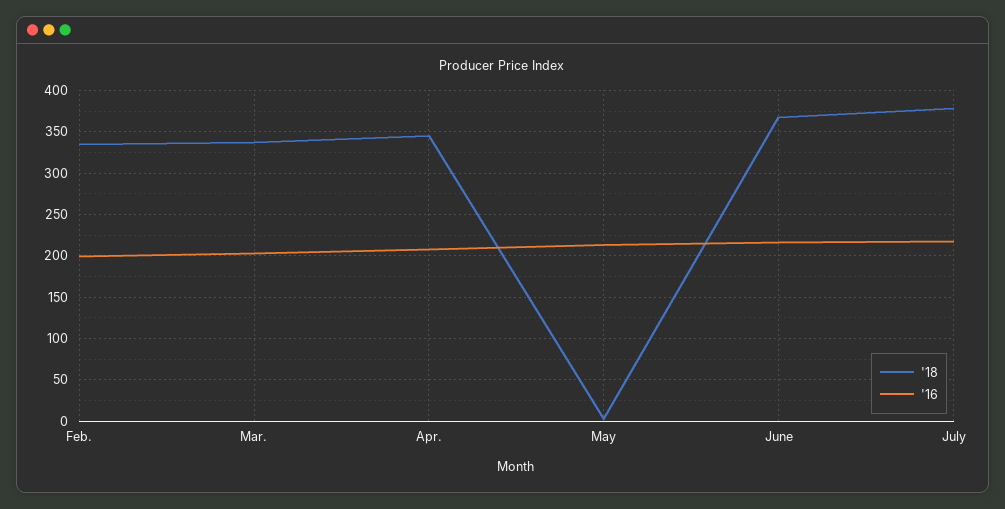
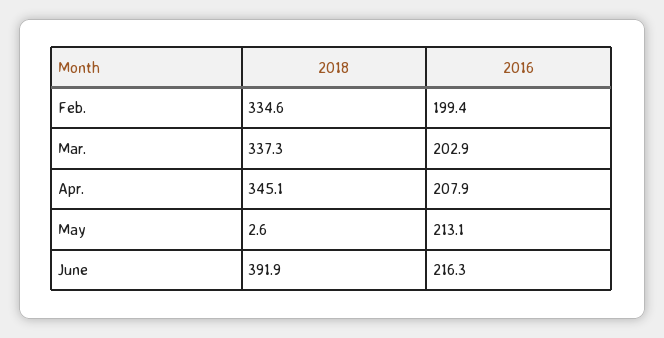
'18, June: 370 -> 391.9
'18, July: 380 -> none
'16, July: 220 -> none

